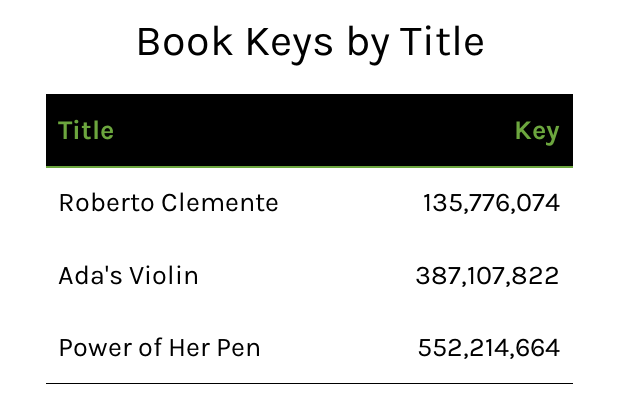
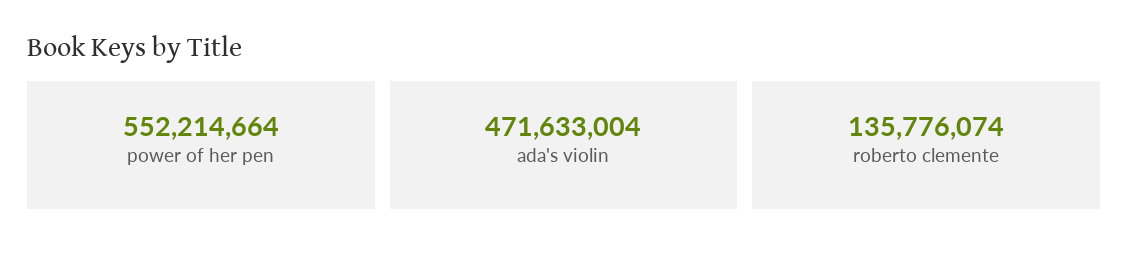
Ada's Violin: 387107822 -> 471633004

